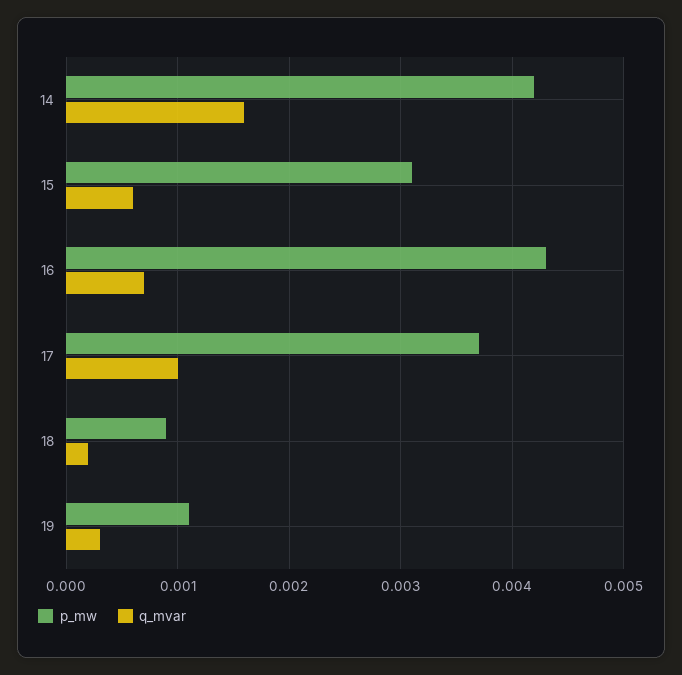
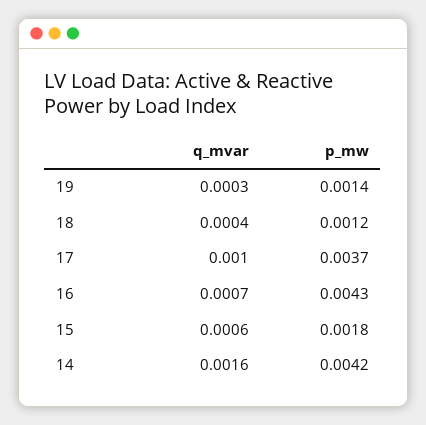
p_mw, 15: 0.0031 -> 0.0018
p_mw, 18: 0.0009 -> 0.0012
q_mvar, 18: 0.0002 -> 0.0004
p_mw, 19: 0.0011 -> 0.0014

